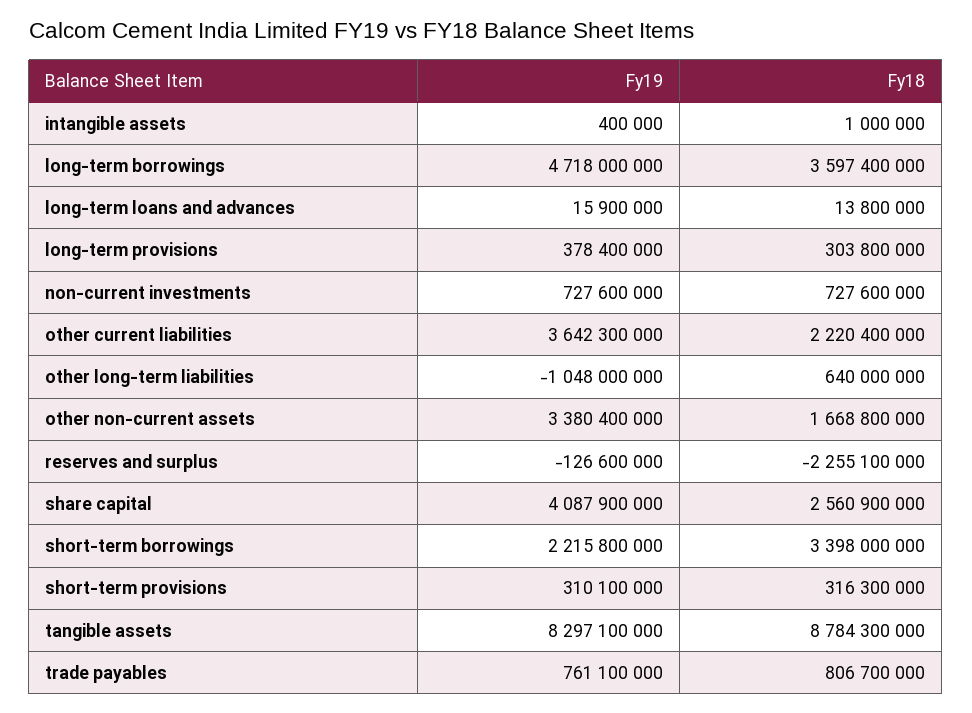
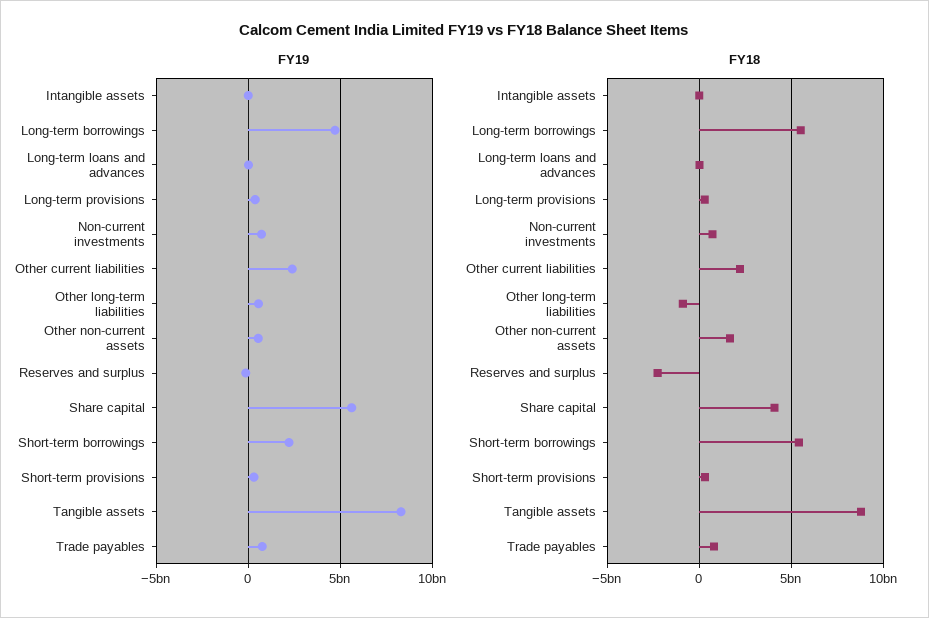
Fy18, long-term borrowings: 3597400000 -> 5500000000
Fy19, other current liabilities: 3642300000 -> 2500000000
Fy19, other long-term liabilities: -1048000000 -> 500000000
Fy18, other long-term liabilities: 640000000 -> -1000000000
Fy19, other non-current assets: 3380400000 -> 500000000
Fy19, share capital: 4087900000 -> 5500000000
Fy18, share capital: 2560900000 -> 4000000000
Fy18, short-term borrowings: 3398000000 -> 5500000000

